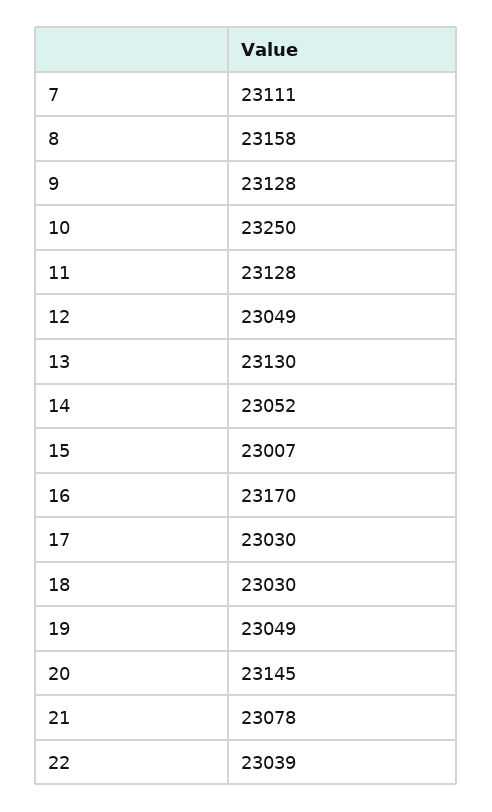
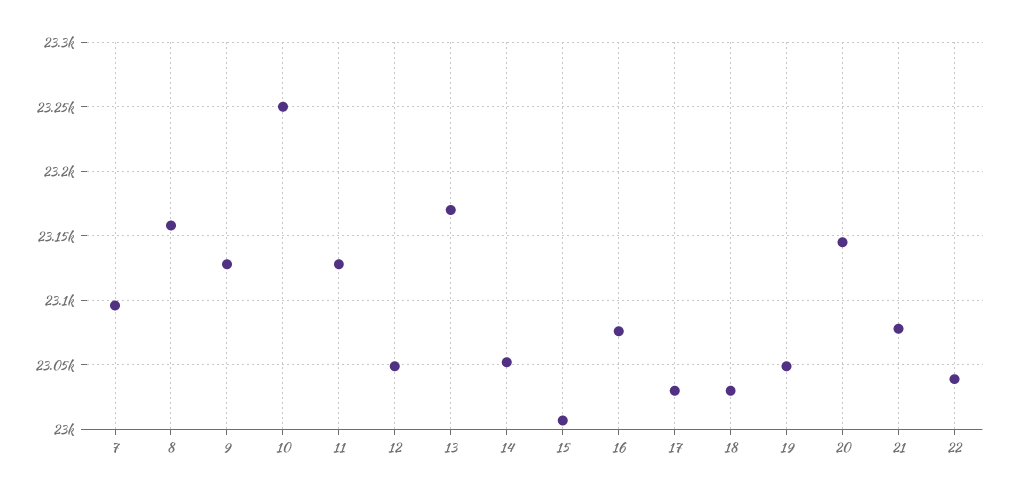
7: 23111 -> 23095
13: 23130 -> 23170
16: 23170 -> 23075

